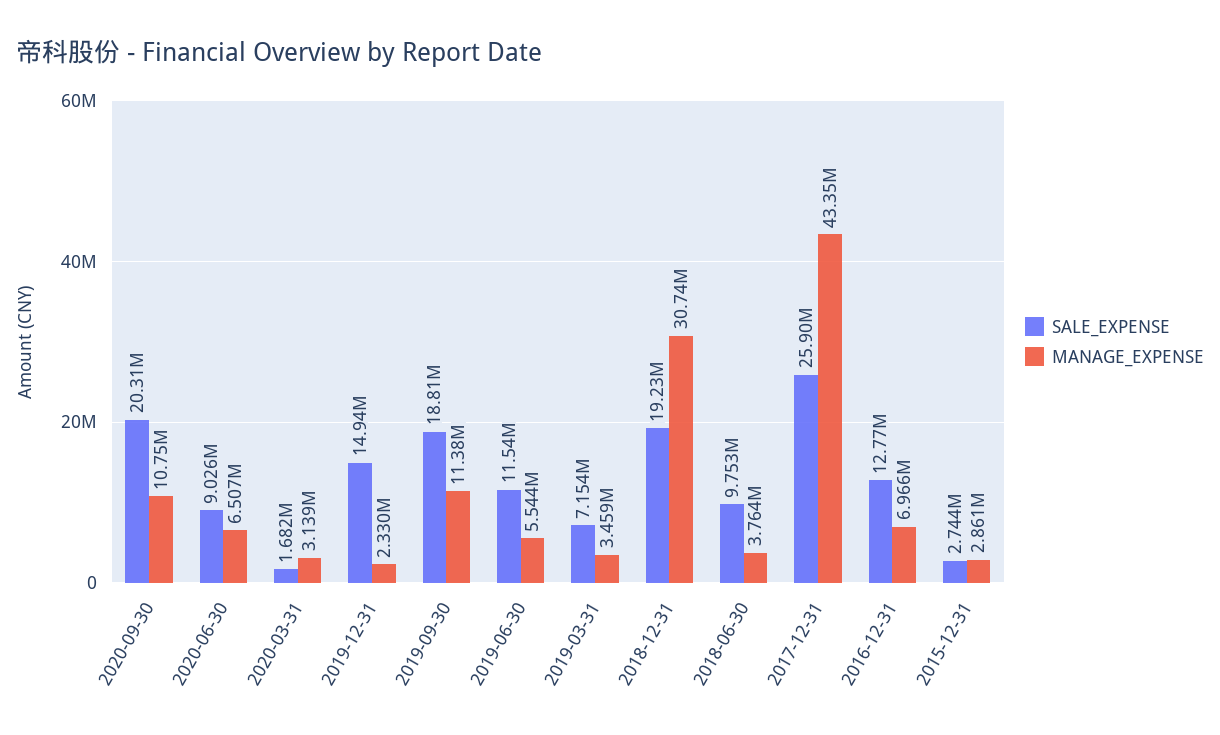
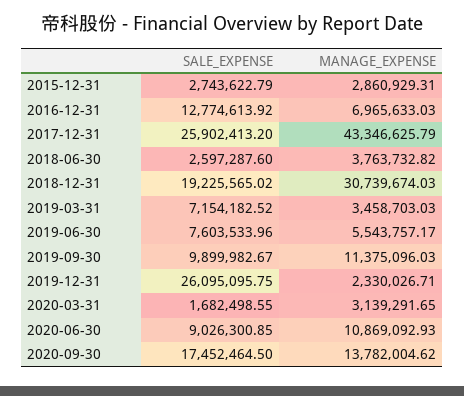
SALE_EXPENSE, 2020-09-30: 20310000 -> 17452464.5
MANAGE_EXPENSE, 2020-09-30: 10750000 -> 13782004.62
MANAGE_EXPENSE, 2020-06-30: 6507000 -> 10869092.93
SALE_EXPENSE, 2019-12-31: 14940000 -> 26095095.75
SALE_EXPENSE, 2019-09-30: 18810000 -> 9899982.67
SALE_EXPENSE, 2019-06-30: 11540000 -> 7603533.96
SALE_EXPENSE, 2018-06-30: 9753000 -> 2597287.6

